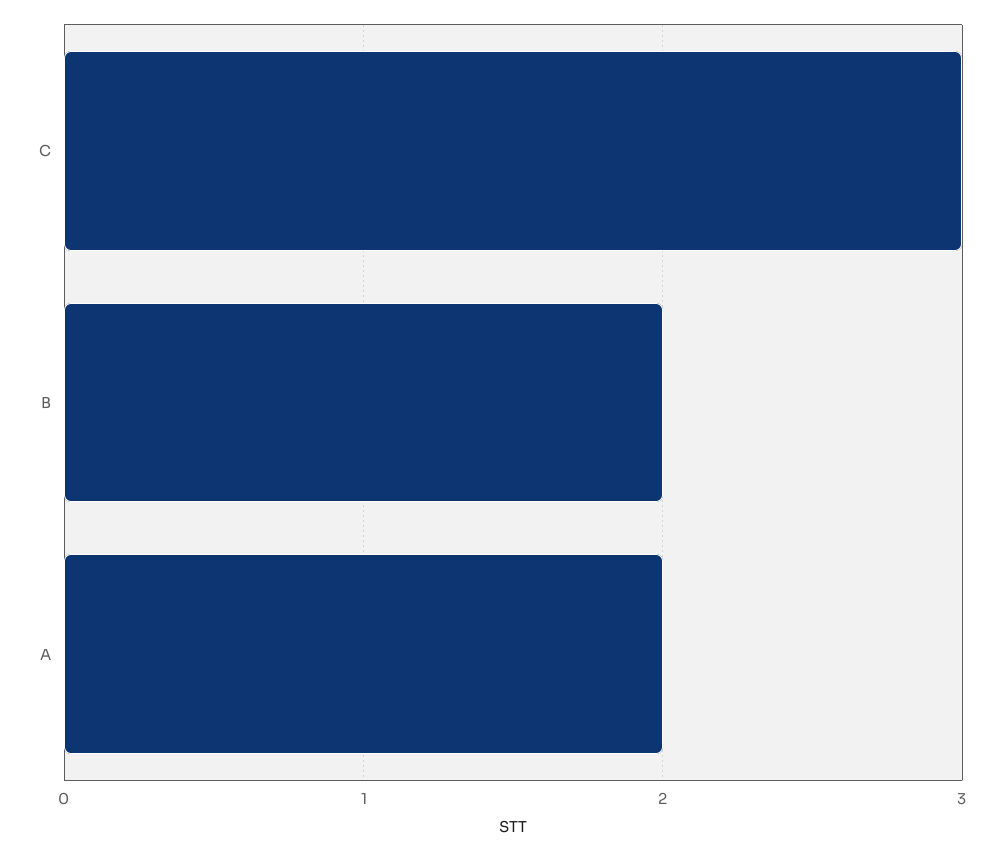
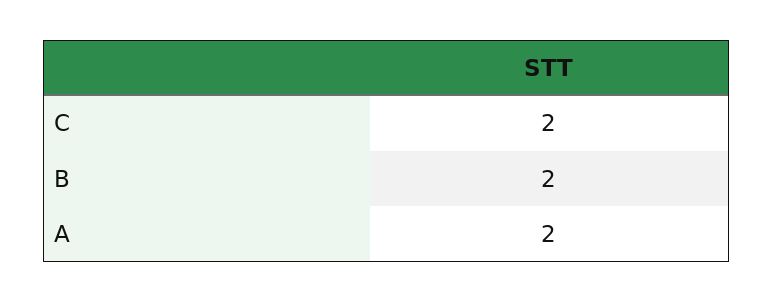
C: 3 -> 2

